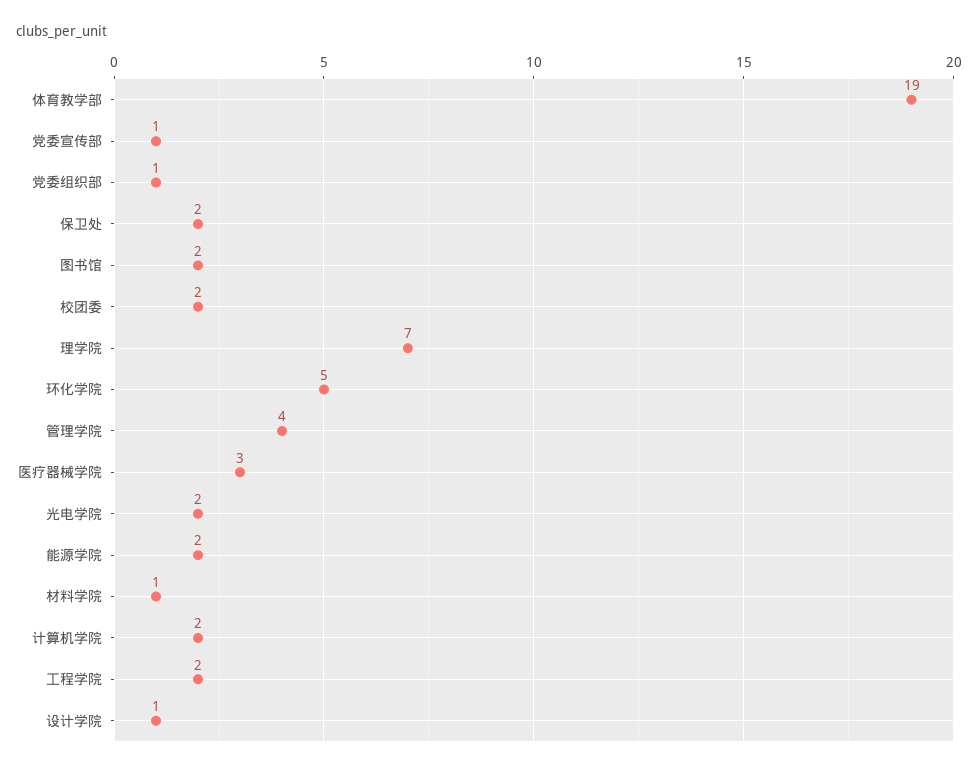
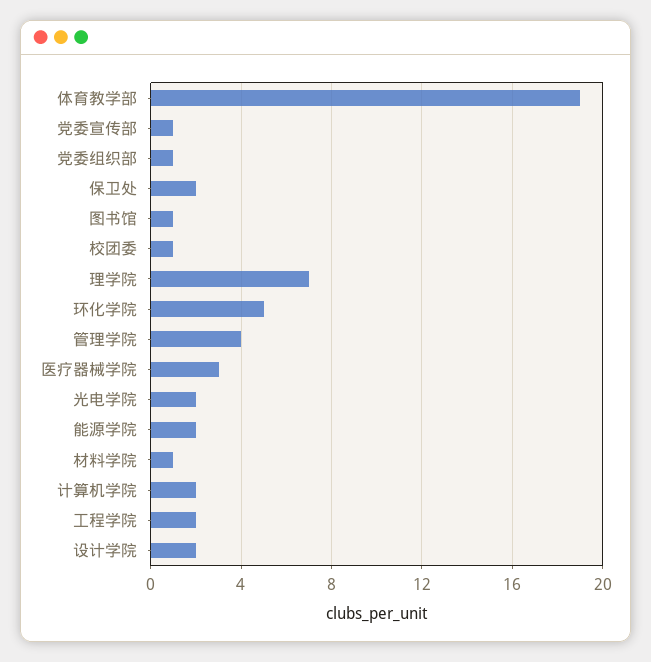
图书馆: 2 -> 1
校团委: 2 -> 1
设计学院: 1 -> 2

